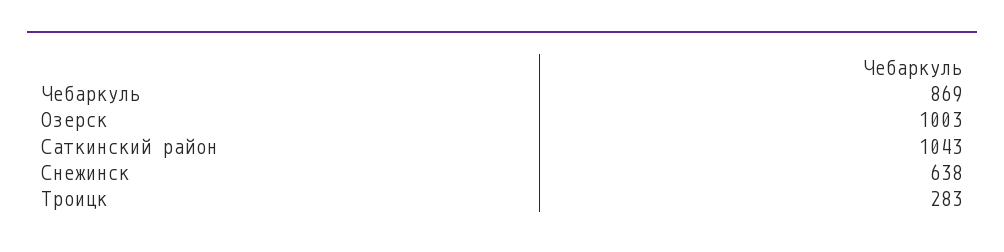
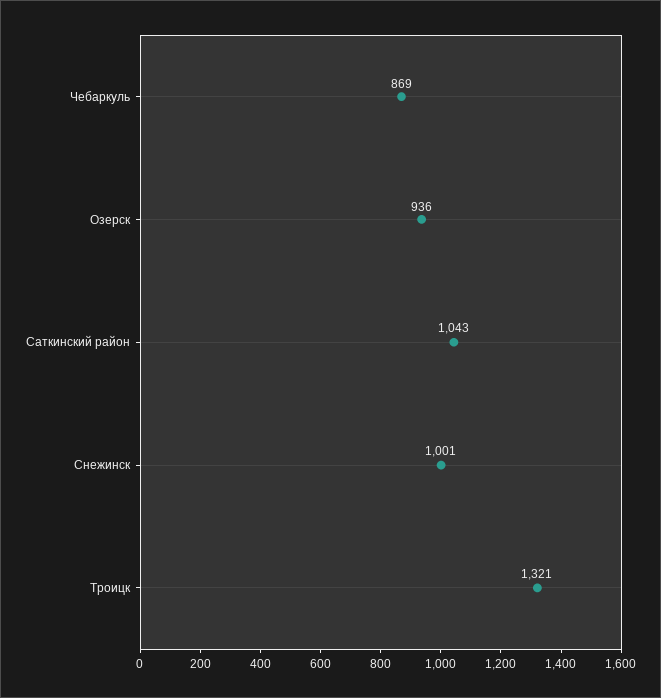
Озерск: 1003 -> 936
Снежинск: 638 -> 1001
Троицк: 283 -> 1321

